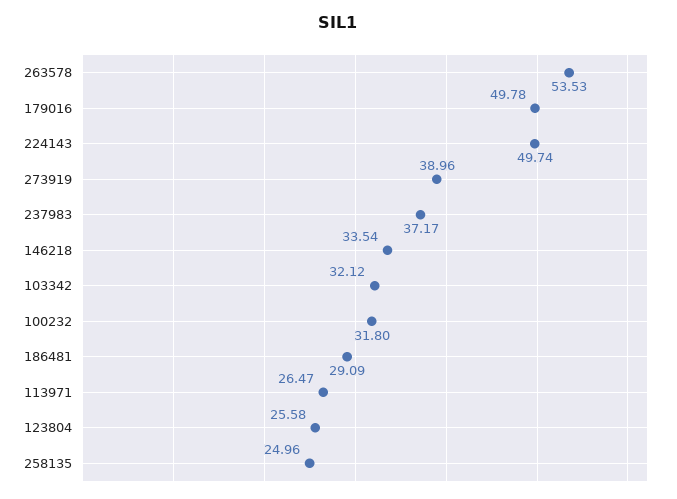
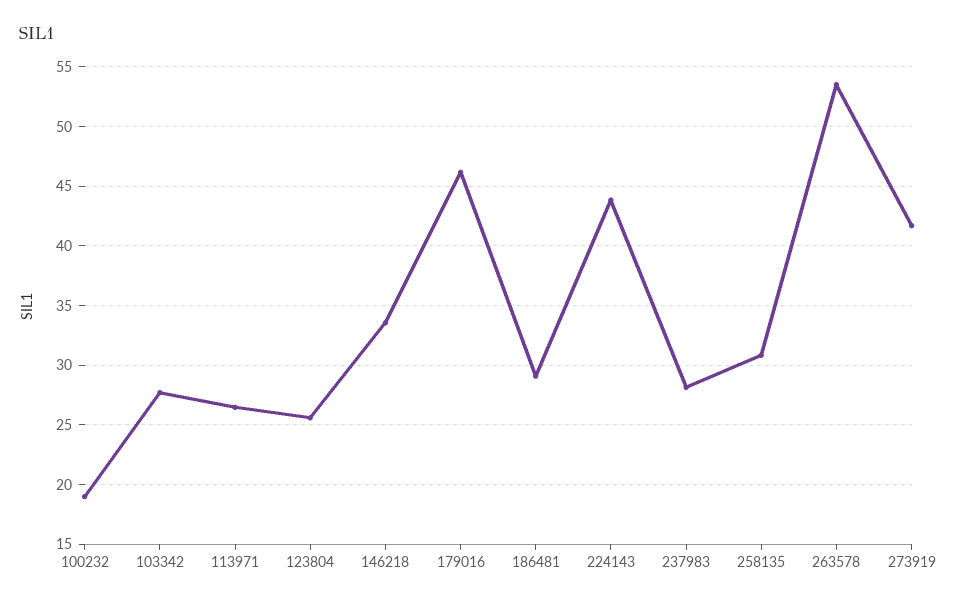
179016: 49.78 -> 46
224143: 49.74 -> 44
273919: 38.96 -> 42
237983: 37.17 -> 28
103342: 32.12 -> 28
100232: 31.8 -> 19
258135: 24.96 -> 31

